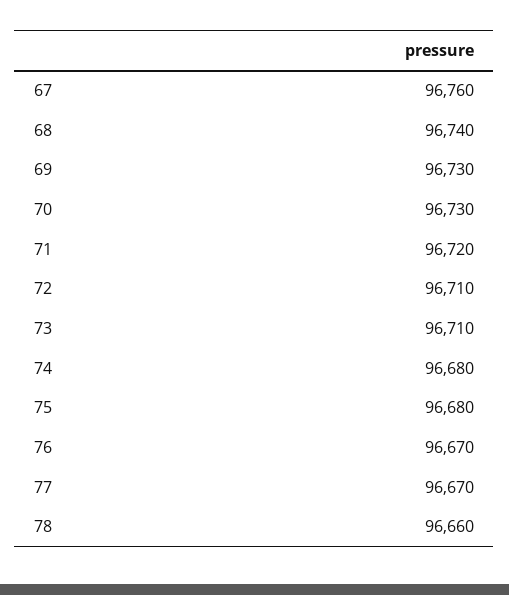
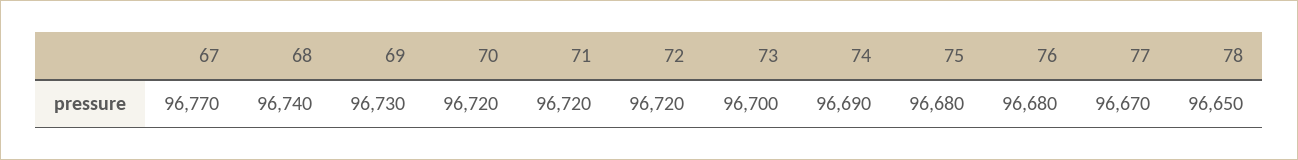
67: 96760 -> 96770
70: 96730 -> 96720
72: 96710 -> 96720
73: 96710 -> 96700
74: 96680 -> 96690
76: 96670 -> 96680
78: 96660 -> 96650

